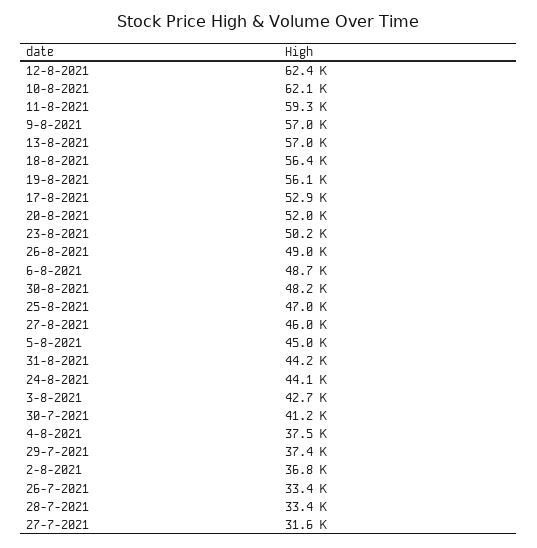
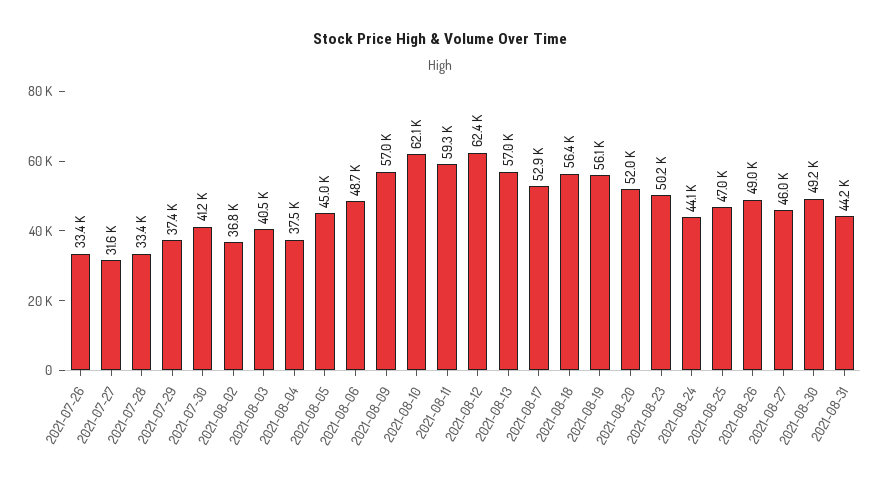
30-8-2021: 48200 -> 49200
3-8-2021: 42700 -> 40500

